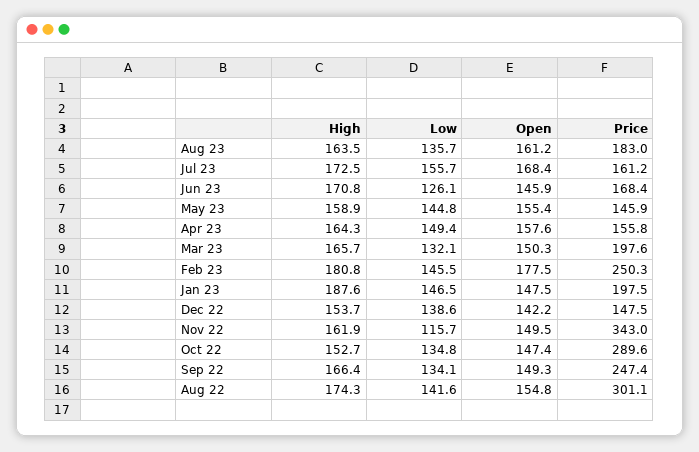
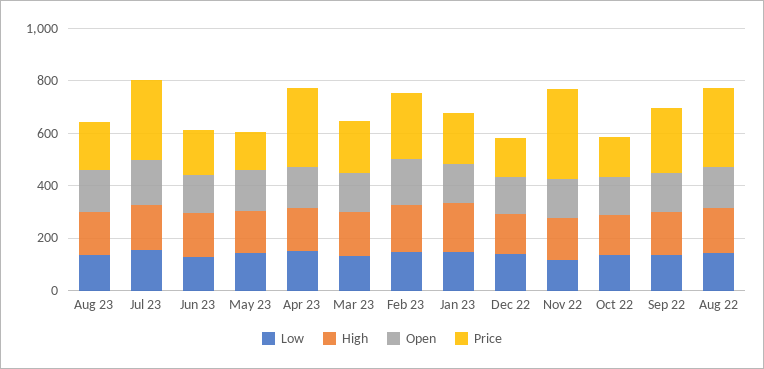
Price, Jul 23: 161.2 -> 300
Price, Apr 23: 155.8 -> 300
Price, Oct 22: 289.6 -> 150

